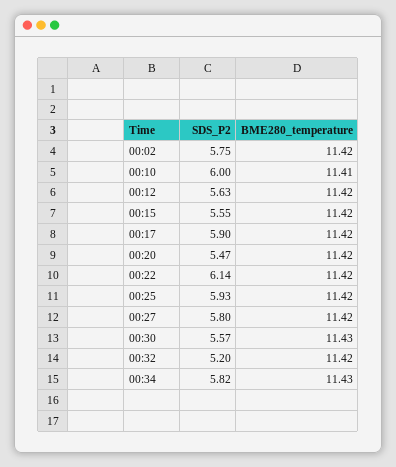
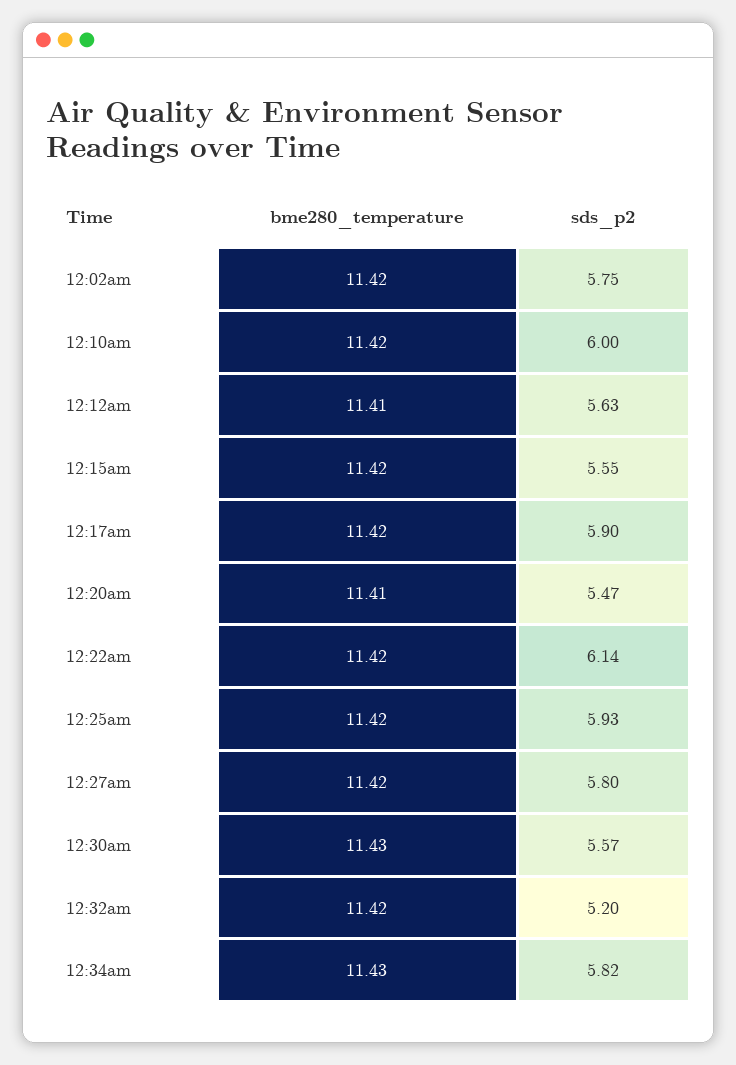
BME280_temperature, 00:10: 11.41 -> 11.42
BME280_temperature, 00:12: 11.42 -> 11.41
BME280_temperature, 00:20: 11.42 -> 11.41

